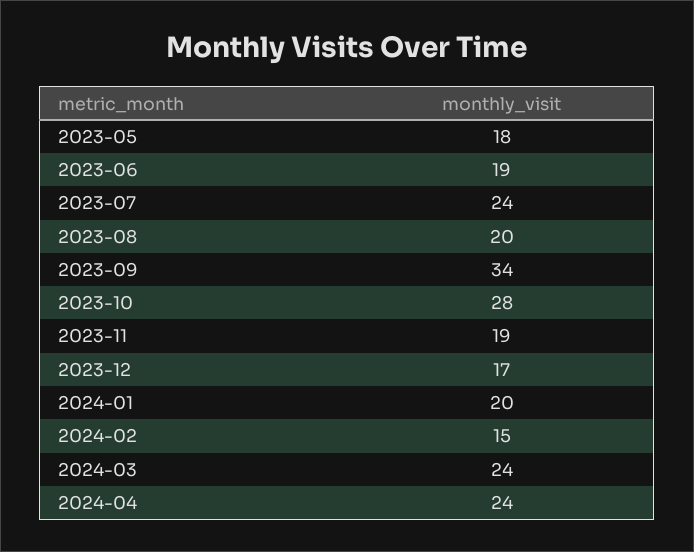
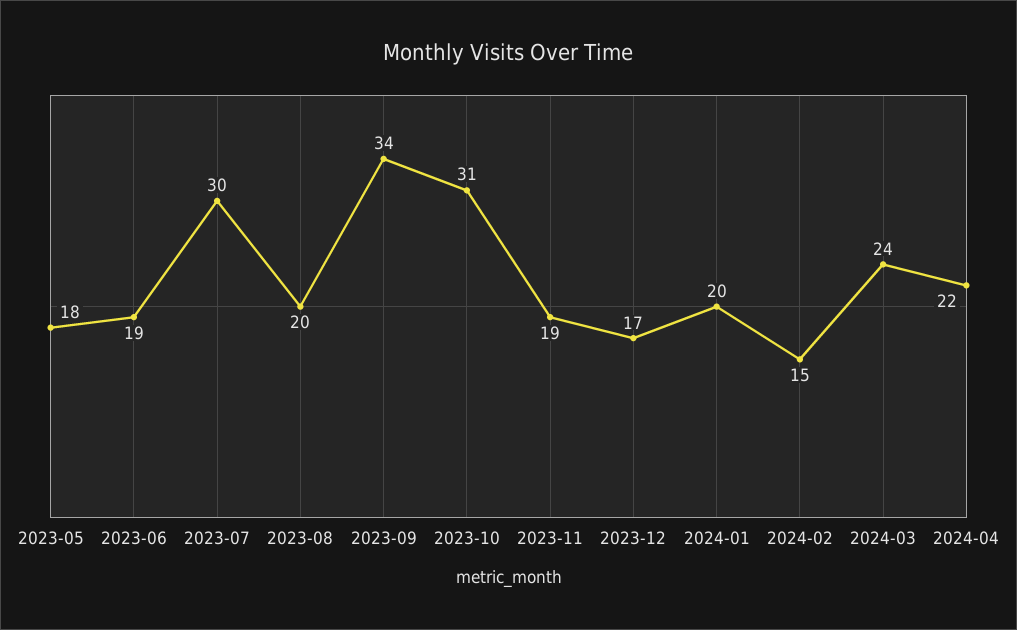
2023-07: 24 -> 30
2023-10: 28 -> 31
2024-04: 24 -> 22

